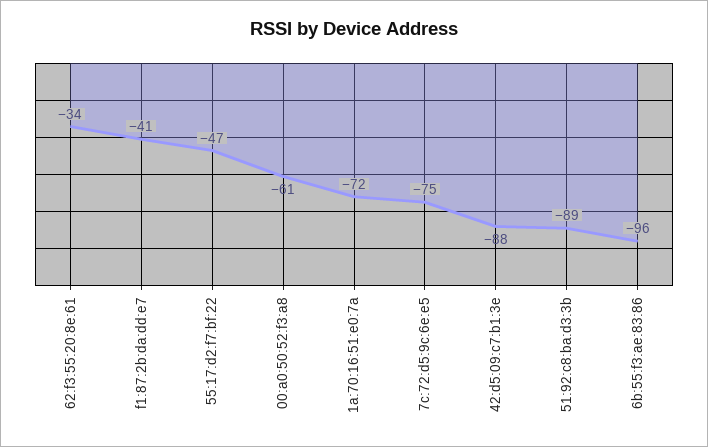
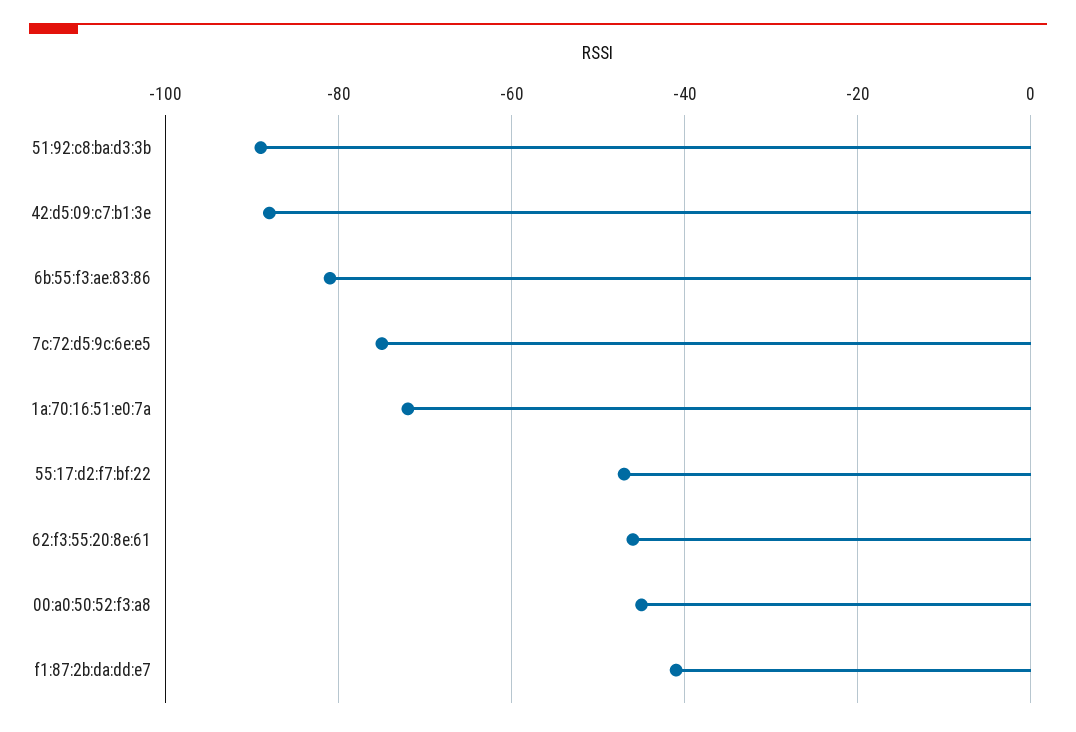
62:f3:55:20:8e:61: -34 -> -45
00:a0:50:52:f3:a8: -61 -> -45
6b:55:f3:ae:83:86: -96 -> -80

